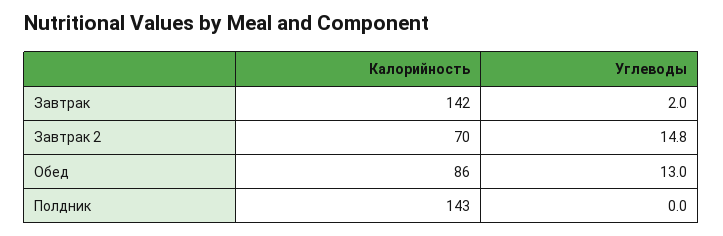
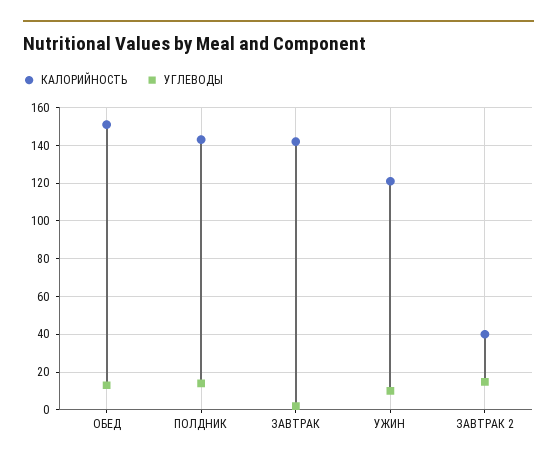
Калорийность, Завтрак 2: 70 -> 40
Калорийность, Обед: 86 -> 150
Углеводы, Полдник: 0 -> 15
Калорийность, УЖИН: none -> 120
Углеводы, УЖИН: none -> 10

